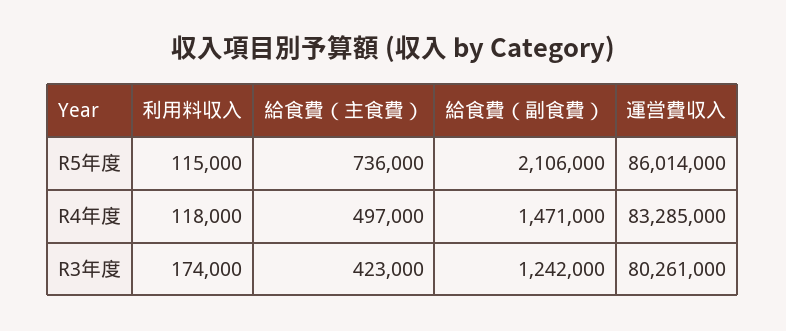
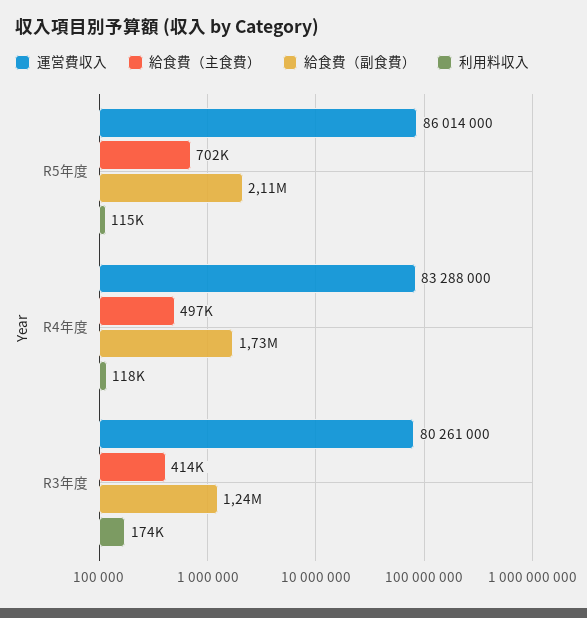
給食費（主食費）, R5年度: 736000 -> 702000
給食費（副食費）, R4年度: 1471000 -> 1730000
運営費収入, R4年度: 83285000 -> 83288000
給食費（主食費）, R3年度: 423000 -> 414000

